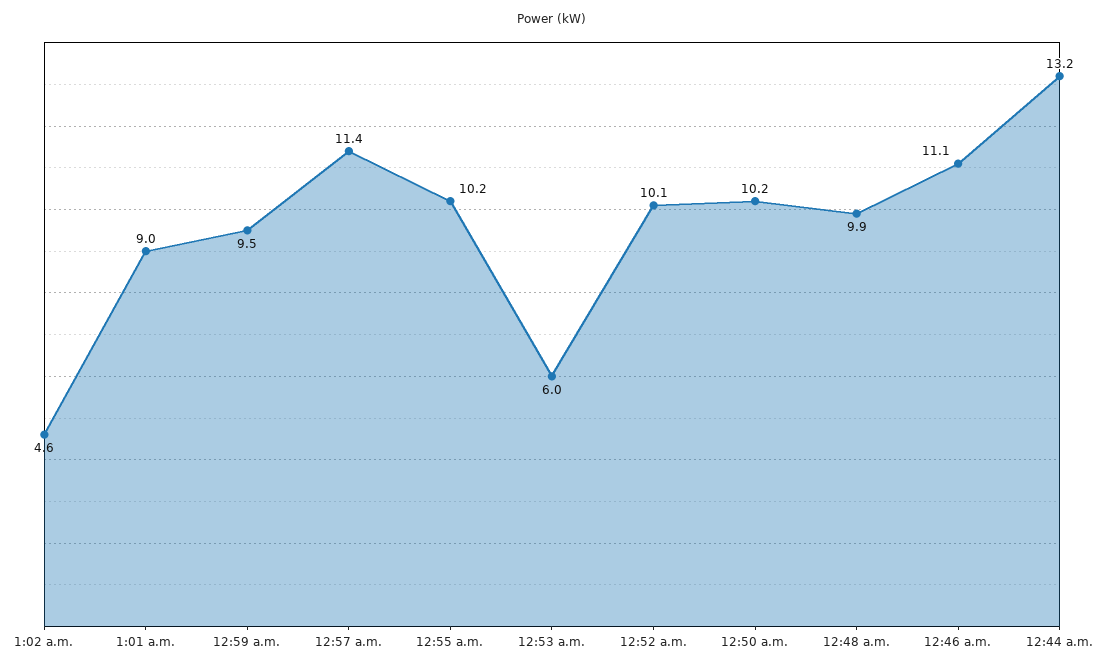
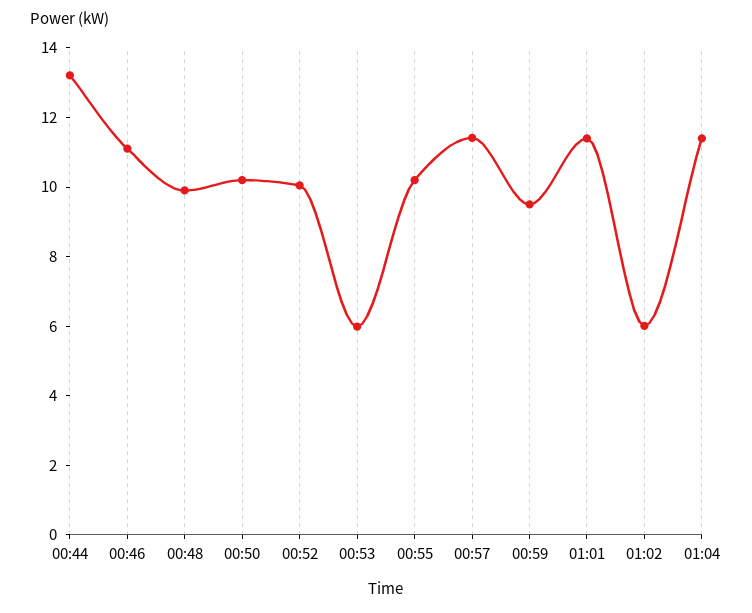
1:02 a.m.: 4.6 -> 6
1:01 a.m.: 9 -> 11.5
01:04: none -> 11.5

